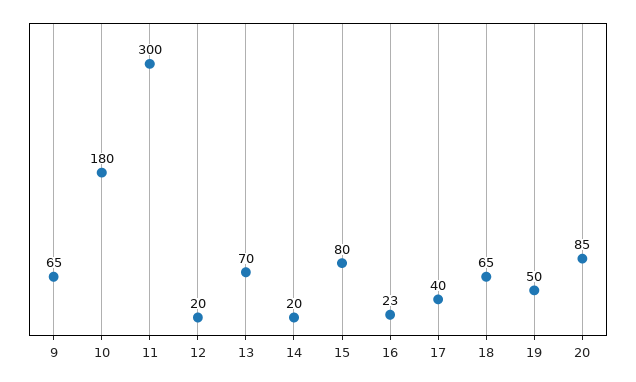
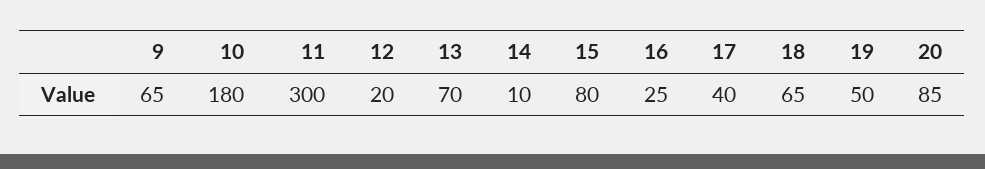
14: 20 -> 10
16: 23 -> 25

